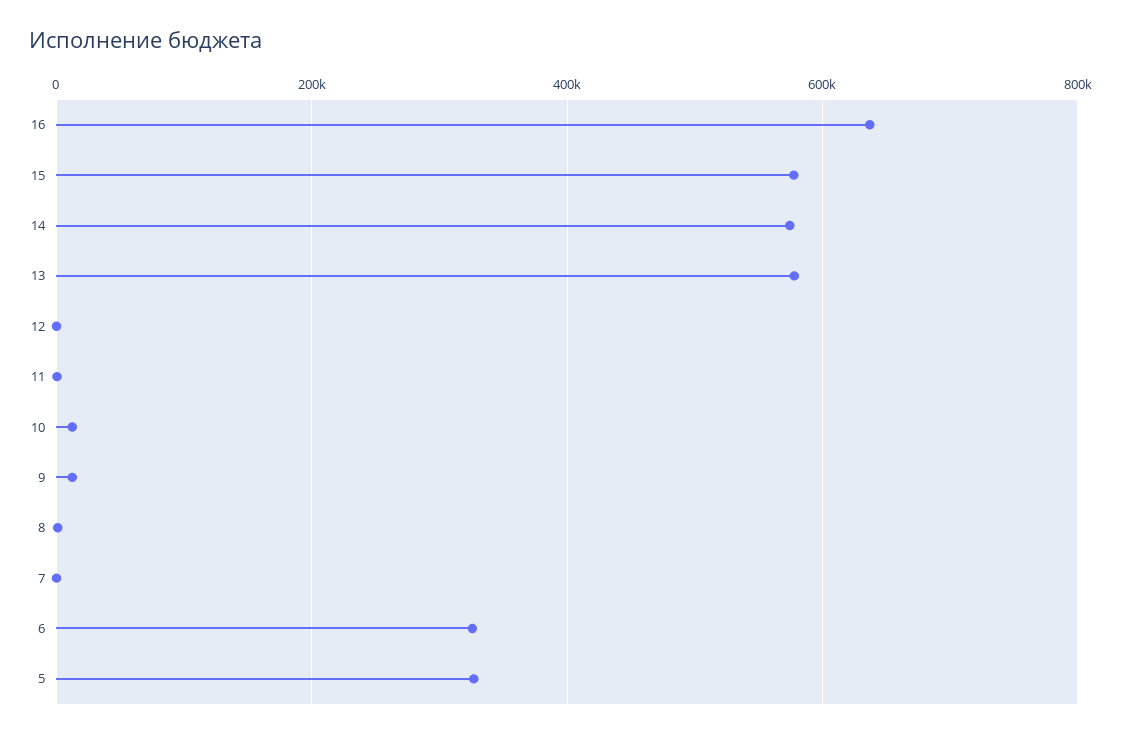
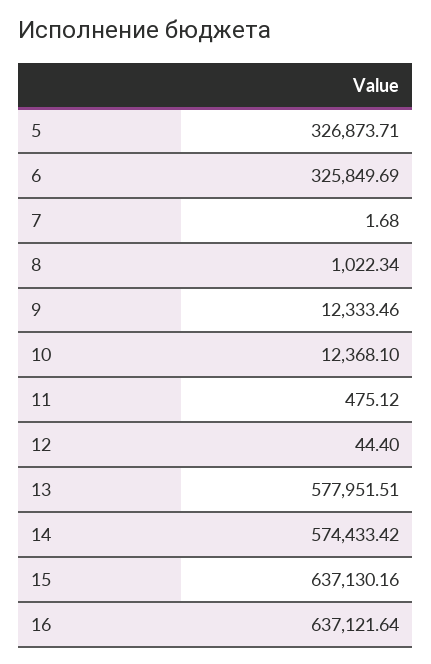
15: 580000 -> 637130.16

